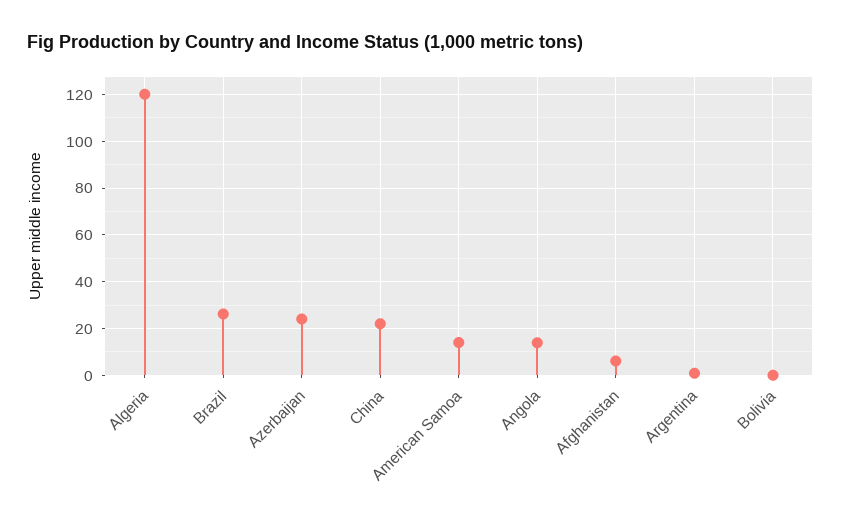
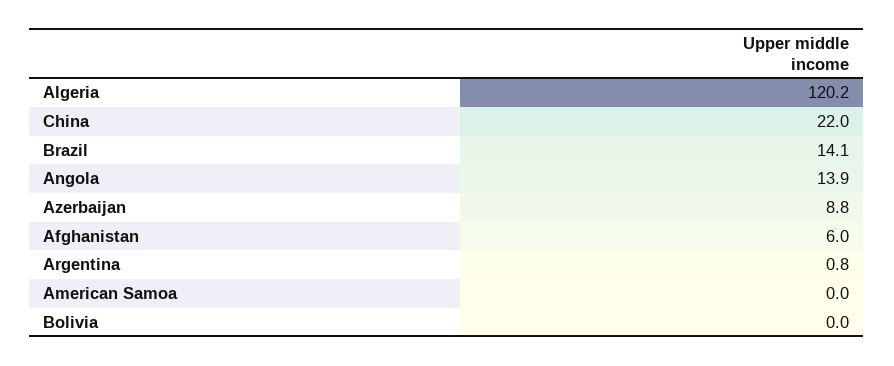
Brazil: 25 -> 14.1
Azerbaijan: 25 -> 8.8
American Samoa: 15 -> 0

